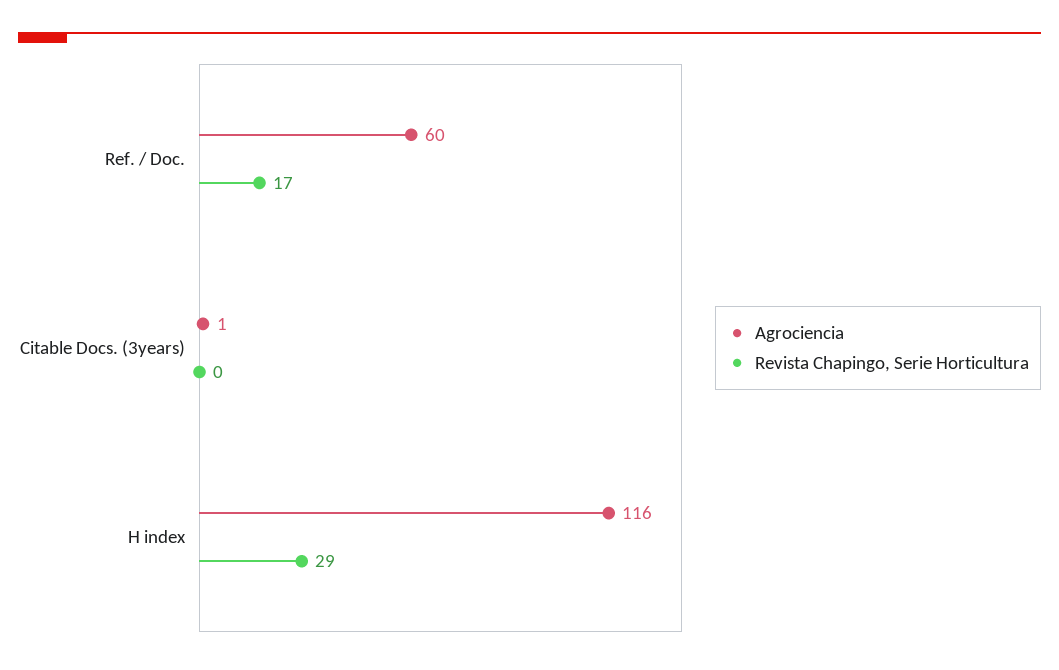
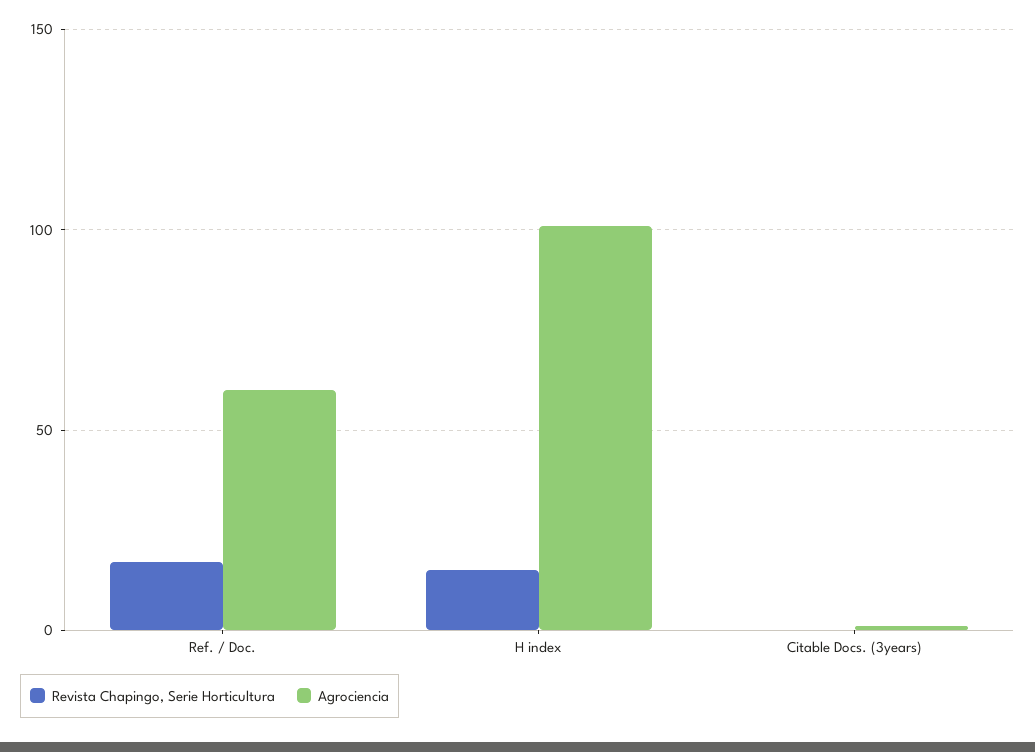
Agrociencia, H index: 116 -> 100
Revista Chapingo, Serie Horticultura, H index: 29 -> 15

